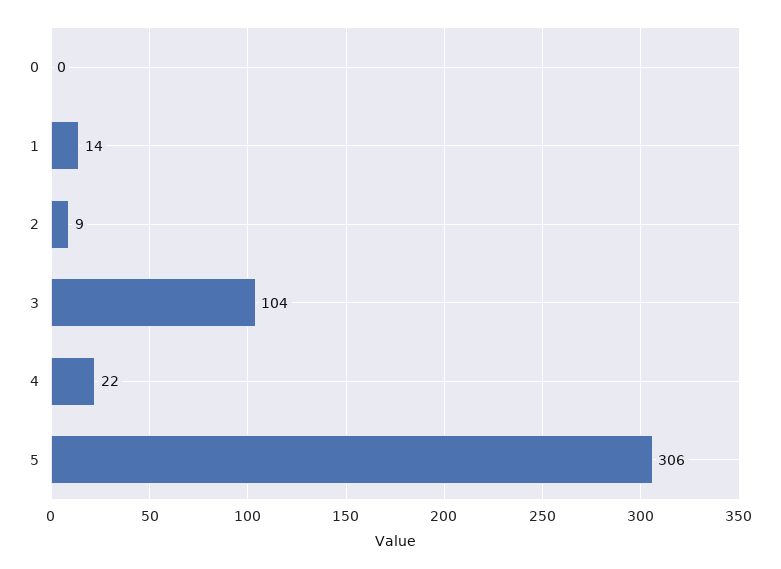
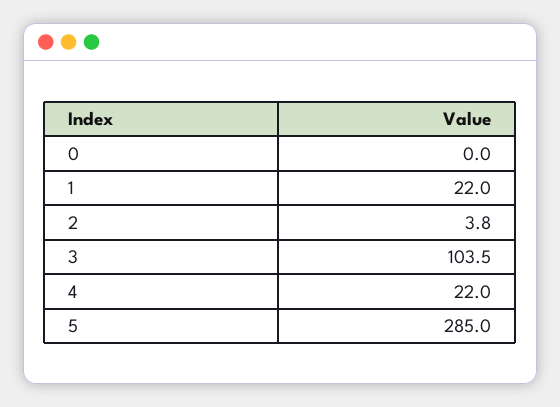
1: 14 -> 22
2: 9 -> 3.8
5: 306 -> 285

